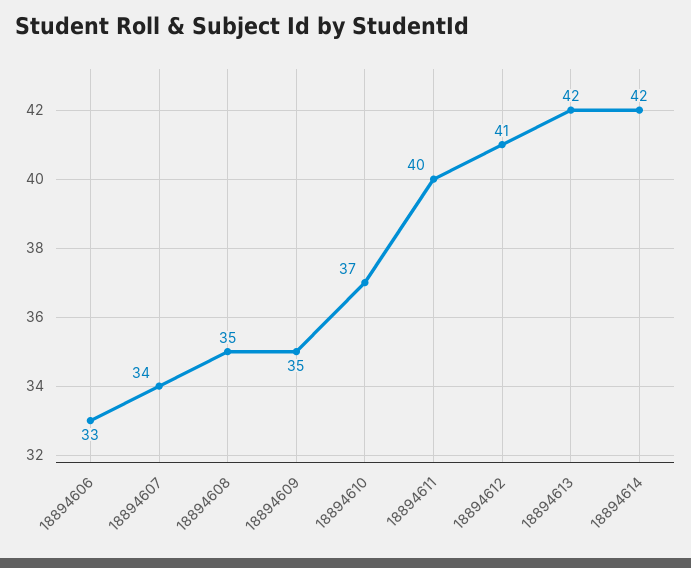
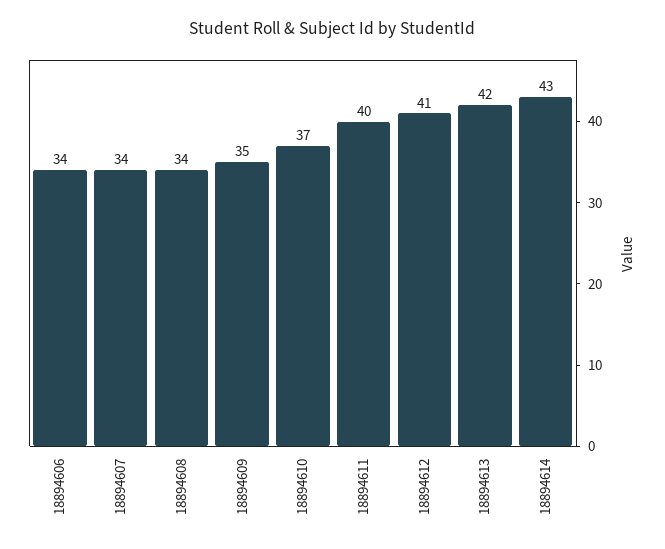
18894606: 33 -> 34
18894608: 35 -> 34
18894614: 42 -> 43

